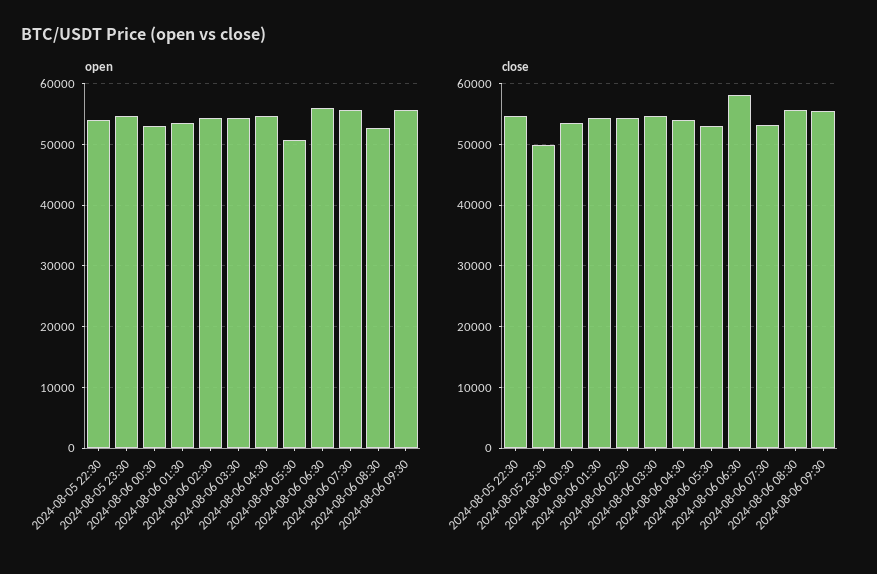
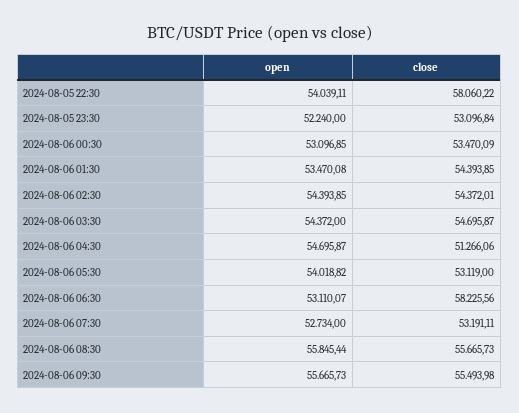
open, 2024-08-05 23:30: 55000 -> 52240
open, 2024-08-06 05:30: 51000 -> 54018.82
open, 2024-08-06 06:30: 56000 -> 53110.07
open, 2024-08-06 07:30: 56000 -> 52734
open, 2024-08-06 08:30: 53000 -> 55845.44
close, 2024-08-05 22:30: 55000 -> 58060.22
close, 2024-08-05 23:30: 50000 -> 53096.84
close, 2024-08-06 04:30: 54000 -> 51266.06

